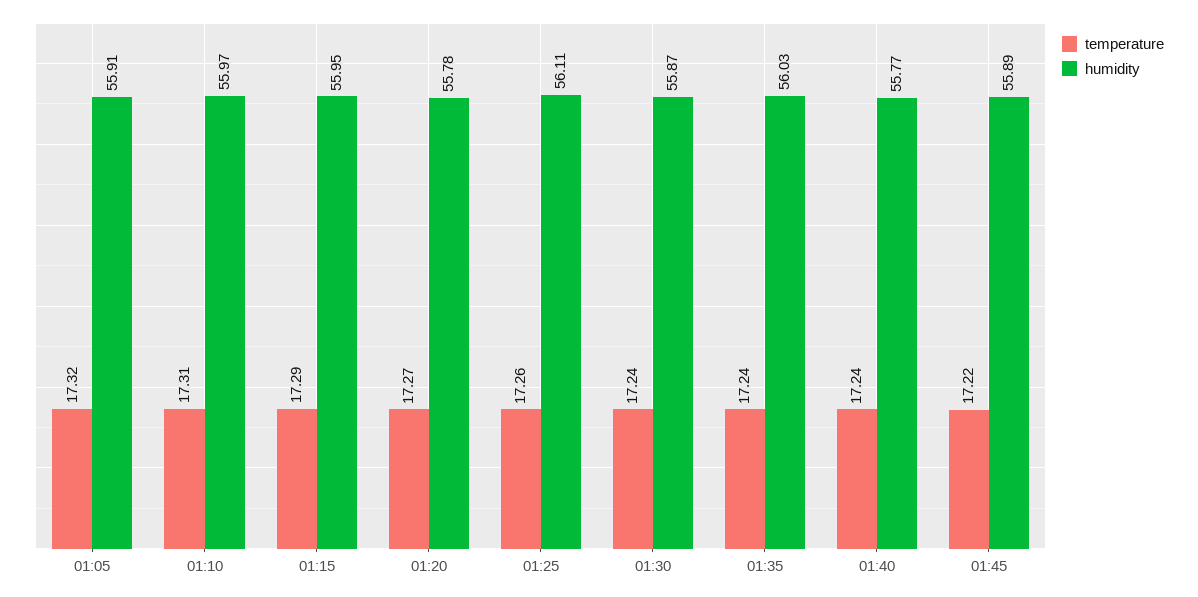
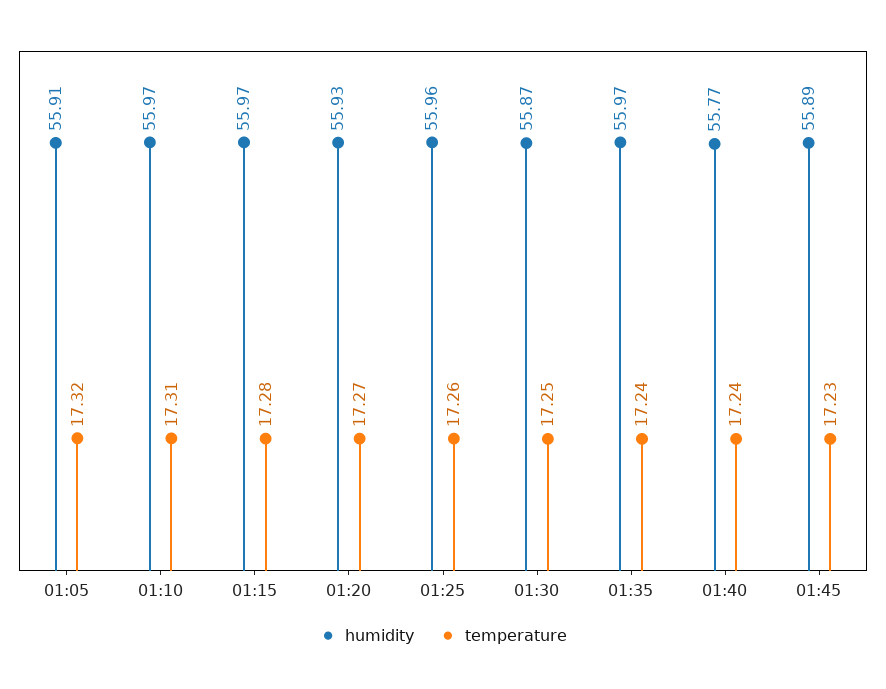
temperature, 01:15: 17.29 -> 17.28
humidity, 01:15: 55.95 -> 55.97
humidity, 01:20: 55.78 -> 55.93
humidity, 01:25: 56.11 -> 55.96
temperature, 01:30: 17.24 -> 17.25
humidity, 01:35: 56.03 -> 55.97
temperature, 01:45: 17.22 -> 17.23

